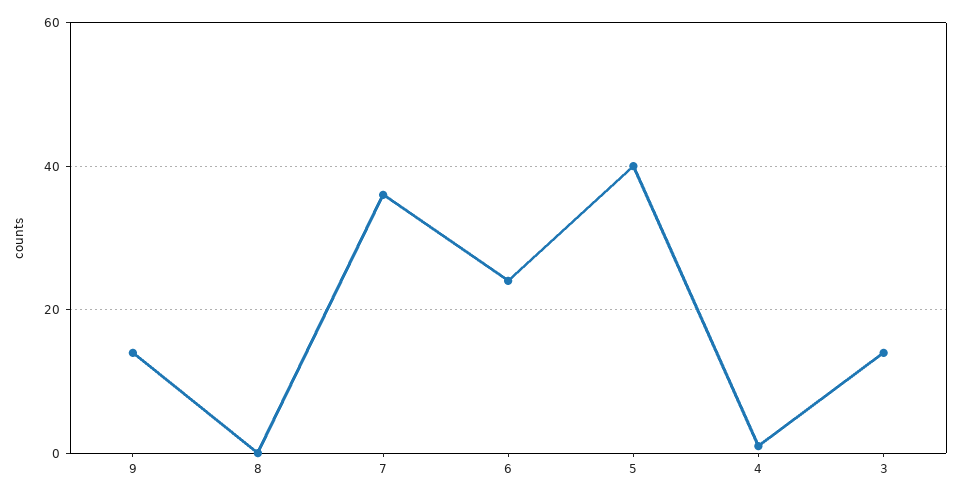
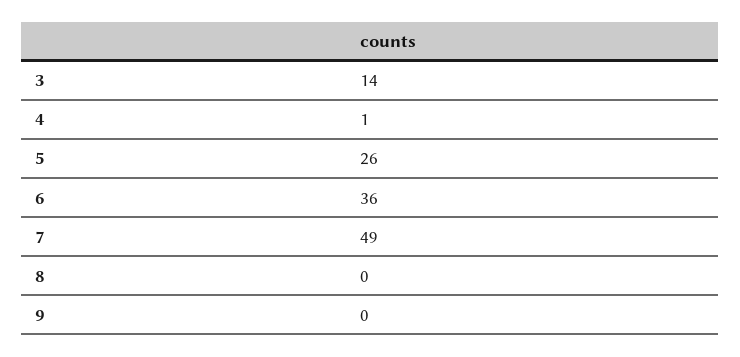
9: 15 -> 0
7: 35 -> 49
6: 25 -> 36
5: 40 -> 26

